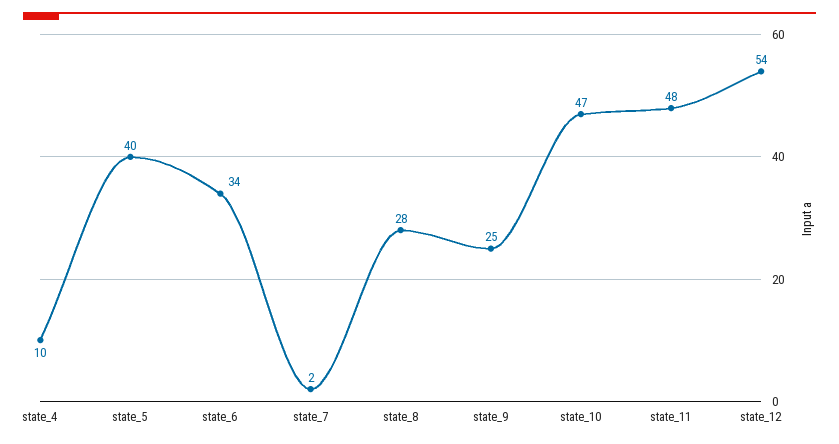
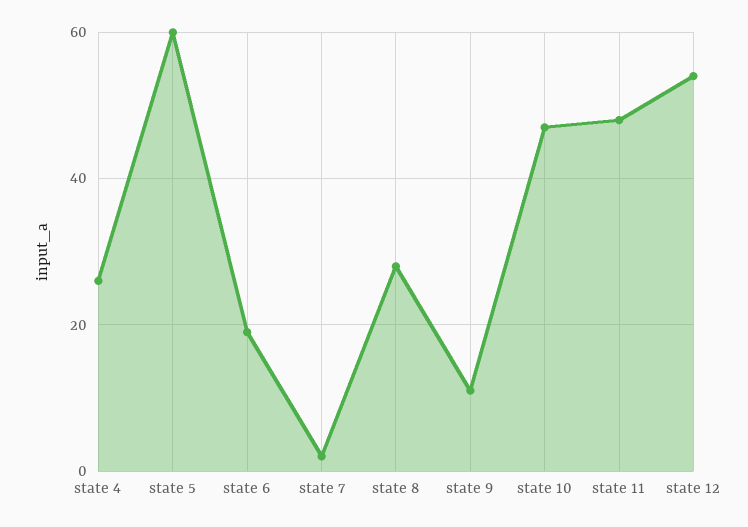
state_4: 10 -> 25
state_5: 40 -> 60
state_6: 34 -> 20
state_9: 25 -> 10

